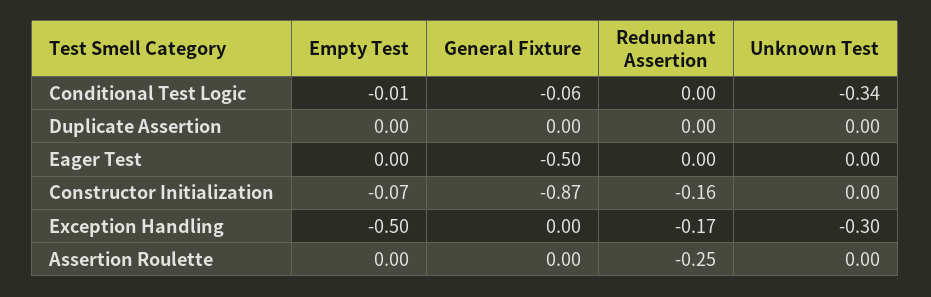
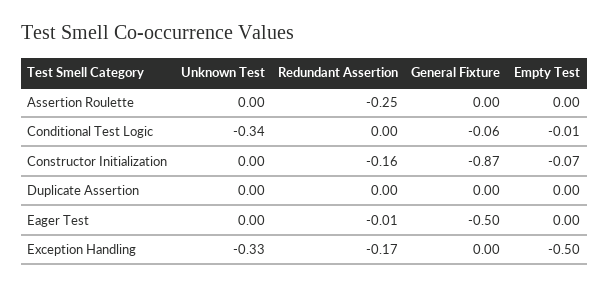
Redundant Assertion, Eager Test: 0 -> -0.01
Unknown Test, Exception Handling: -0.3 -> -0.33

